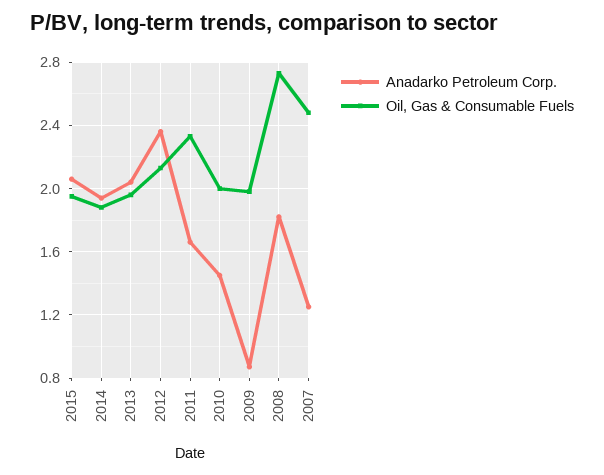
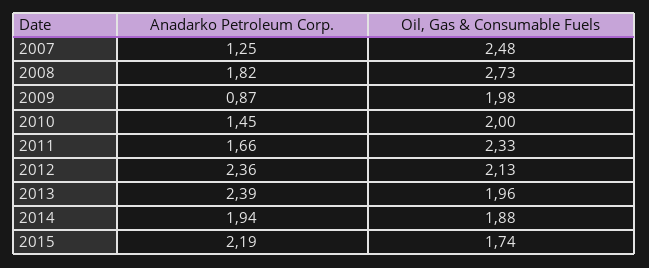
Anadarko Petroleum Corp., 2015: 2.05 -> 2.19
Oil, Gas & Consumable Fuels, 2015: 1.95 -> 1.74
Anadarko Petroleum Corp., 2013: 2.05 -> 2.39

